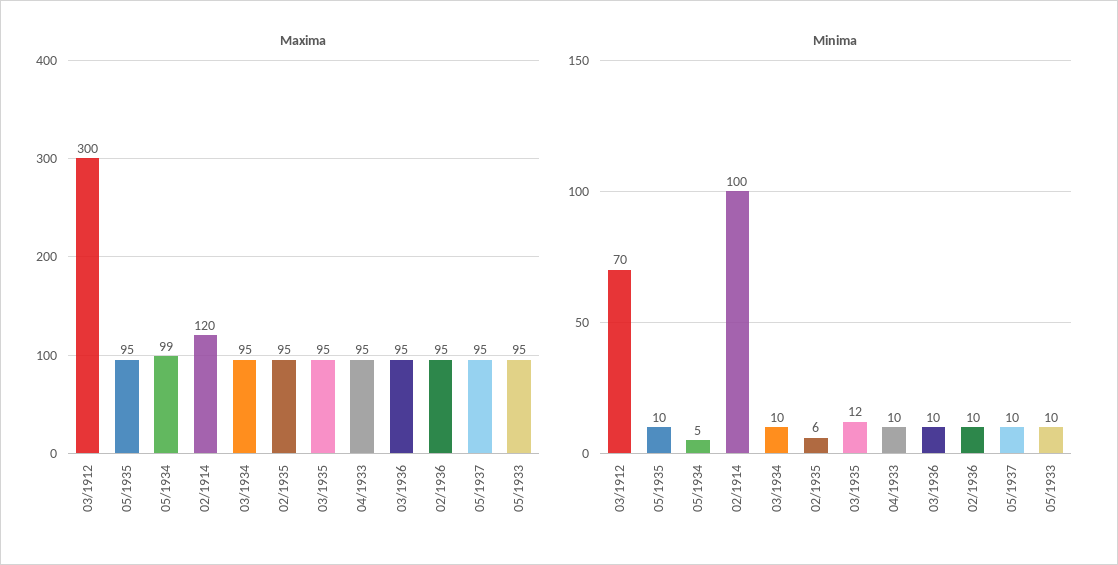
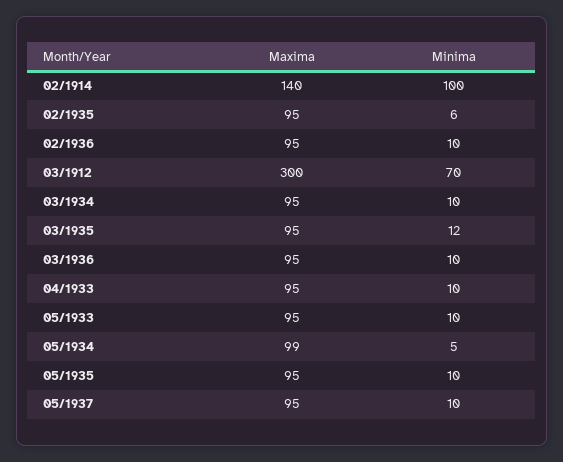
Maxima, 02/1914: 120 -> 140

